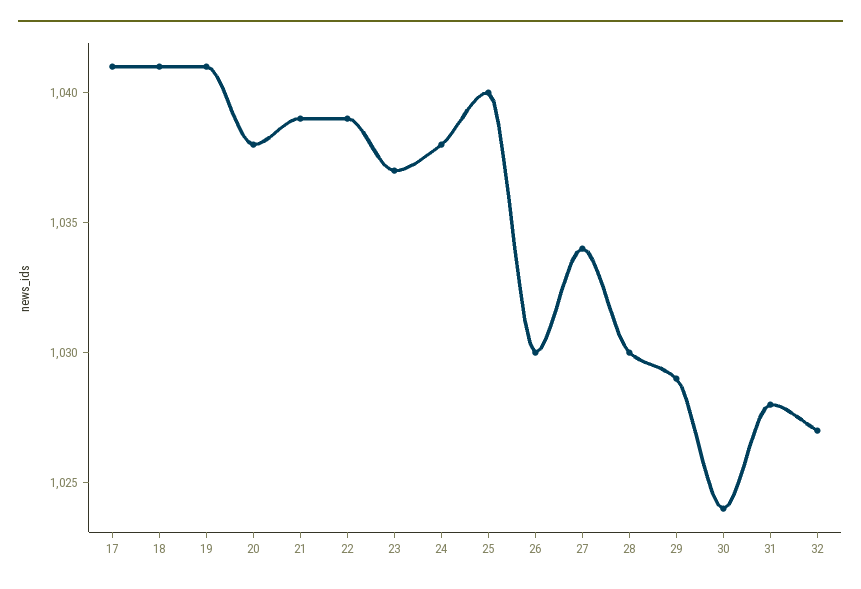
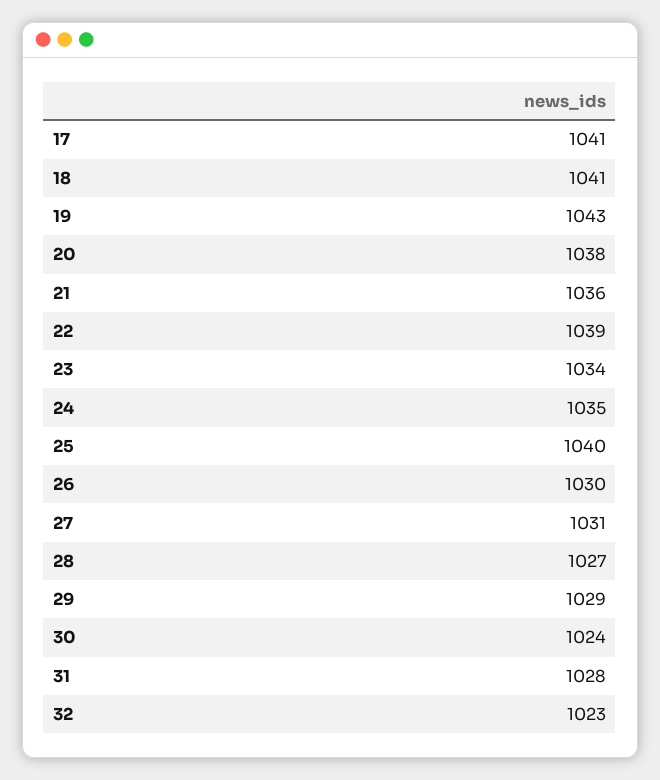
19: 1041 -> 1043
21: 1039 -> 1036
23: 1037 -> 1034
24: 1038 -> 1035
27: 1034 -> 1031
28: 1030 -> 1027
32: 1027 -> 1023

